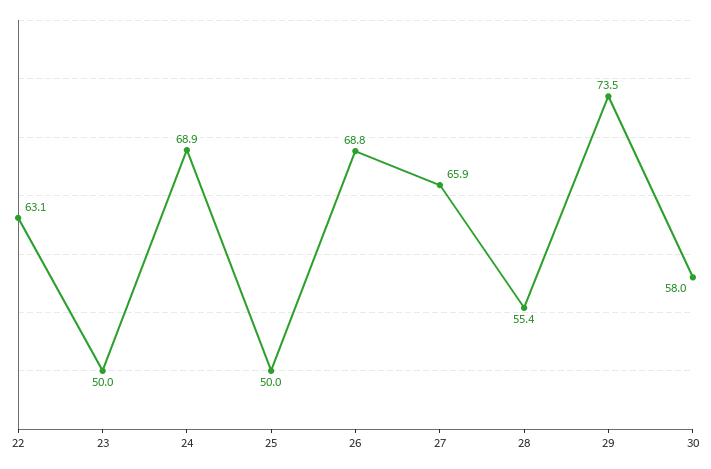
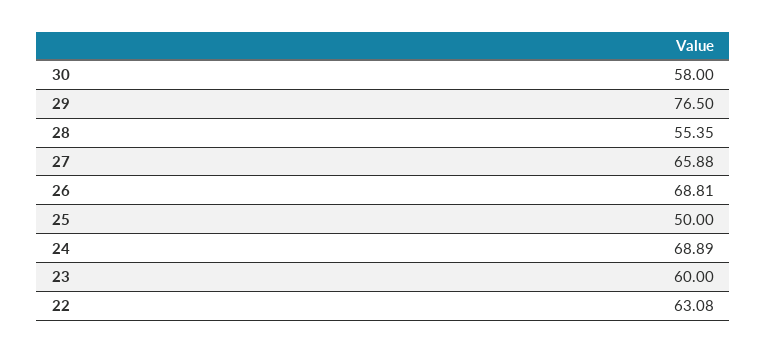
23: 50 -> 60
29: 73.5 -> 76.5

